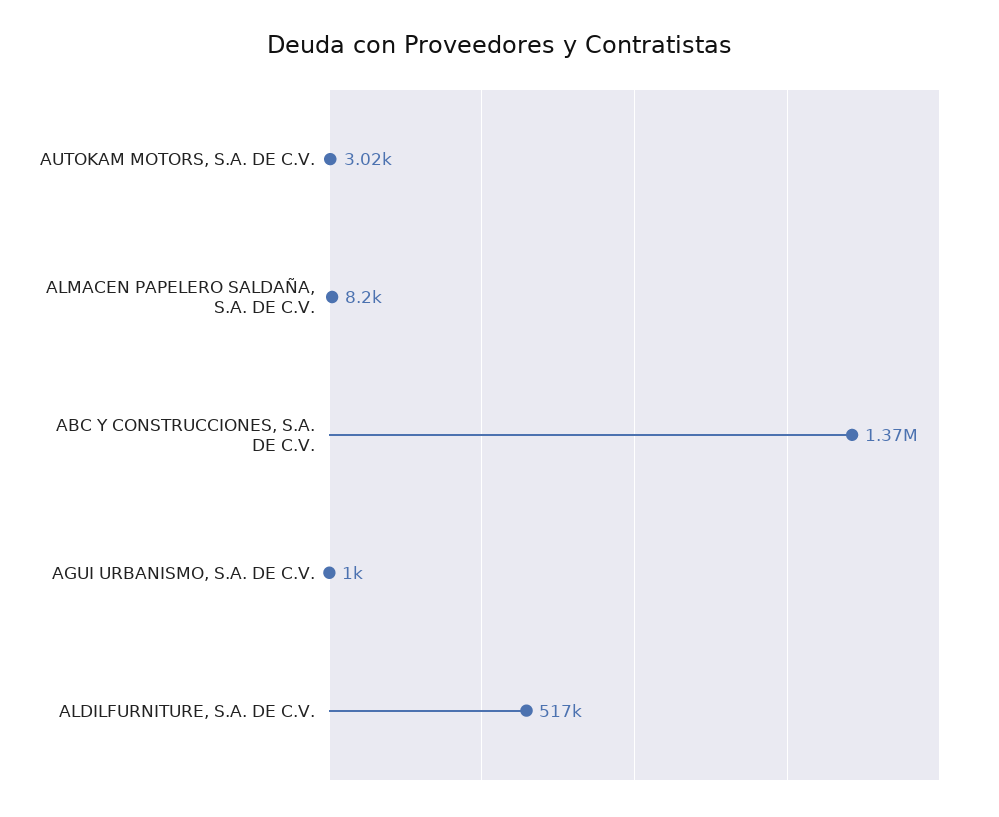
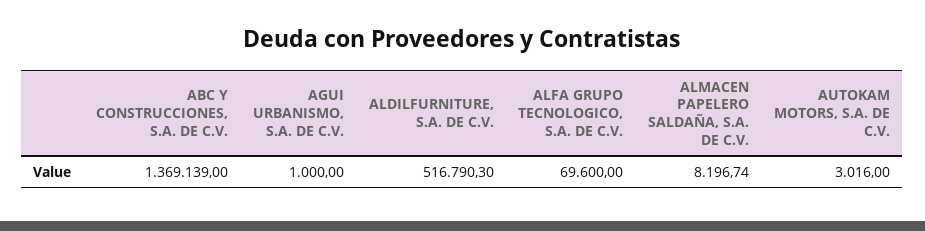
ALFA GRUPO TECNOLOGICO, S.A. DE C.V.: none -> 69600

